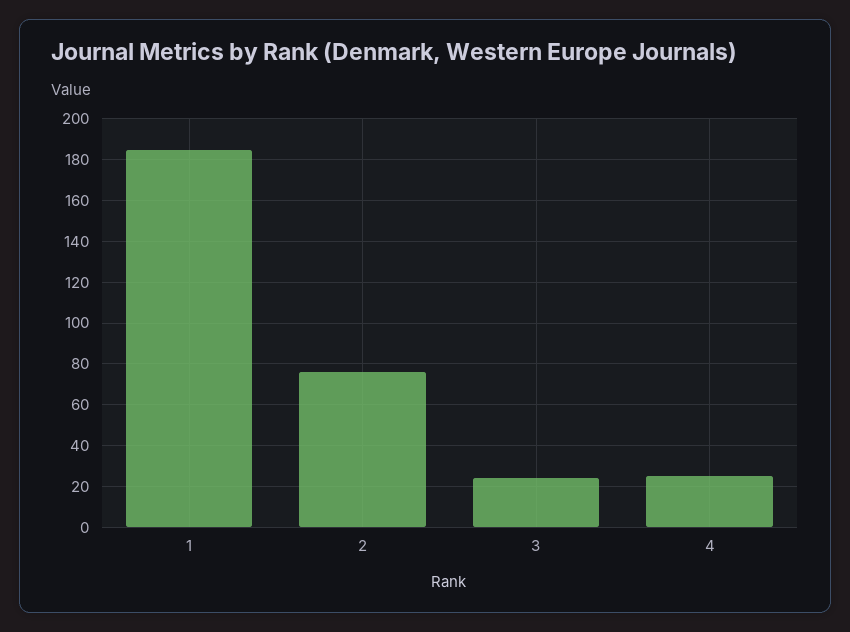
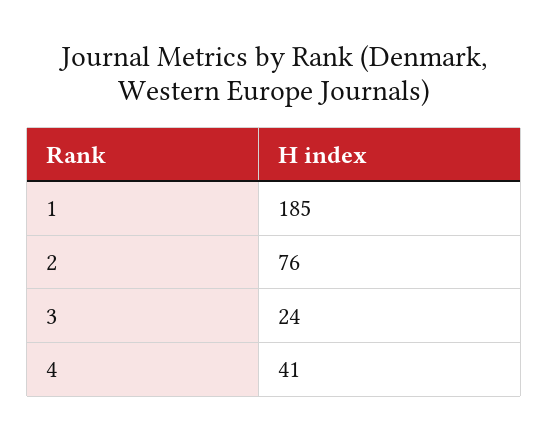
4: 25 -> 41

